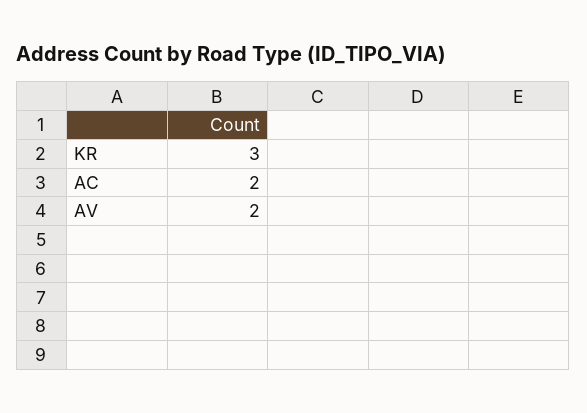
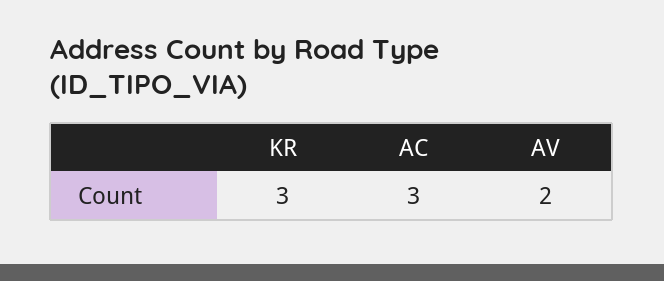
AC: 2 -> 3

